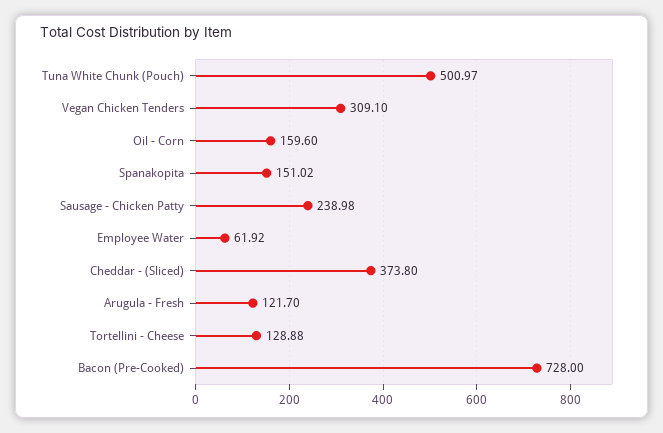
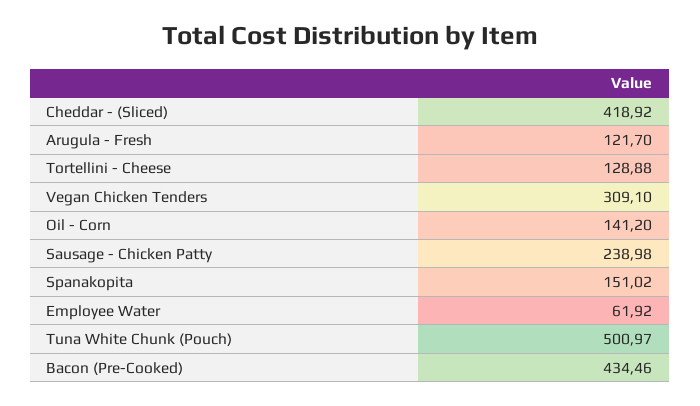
Oil - Corn: 159.6 -> 141.2
Cheddar - (Sliced): 373.8 -> 418.92
Bacon (Pre-Cooked): 728 -> 434.46

